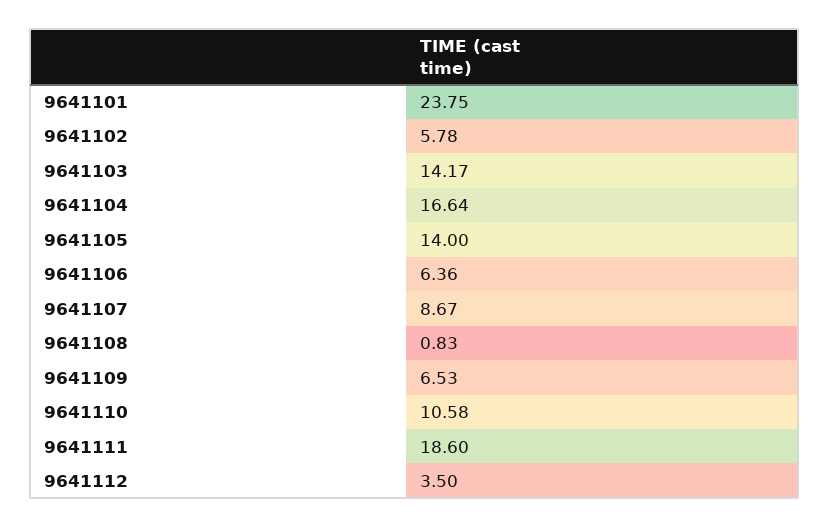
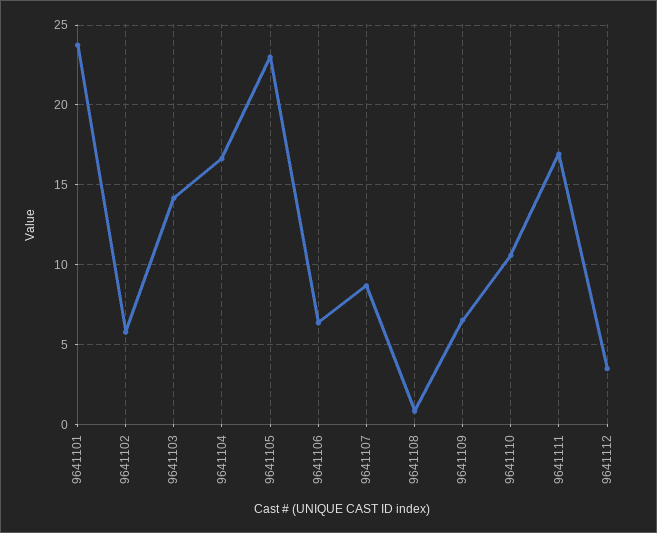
9641105: 14 -> 23
9641111: 18.6 -> 17

